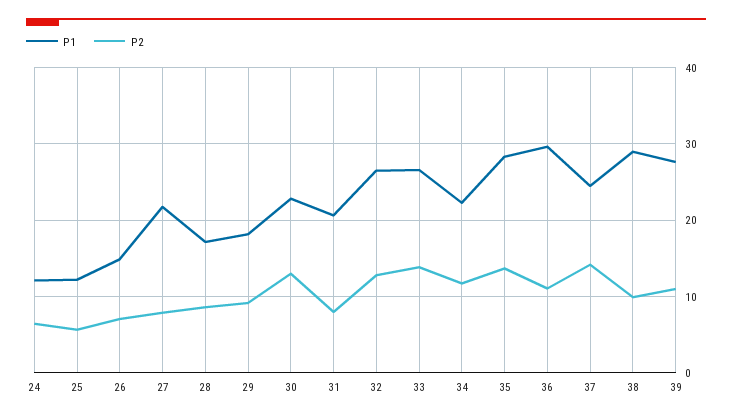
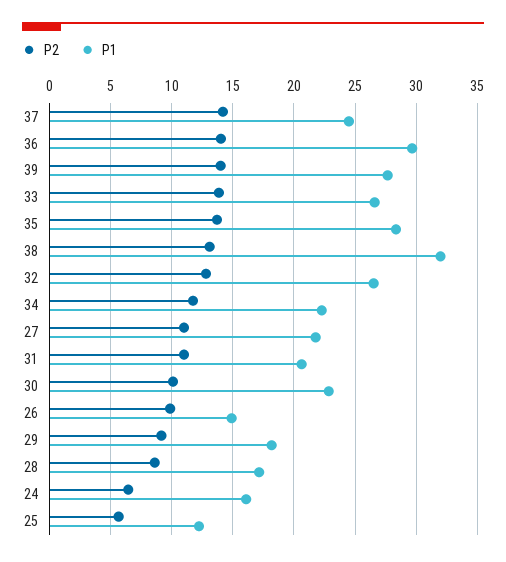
P1, 24: 12 -> 16
P2, 26: 7 -> 10
P2, 27: 8 -> 11
P2, 30: 13 -> 10
P2, 31: 8 -> 11
P2, 36: 11 -> 14
P1, 38: 29 -> 32
P2, 38: 10 -> 13
P2, 39: 11 -> 14

